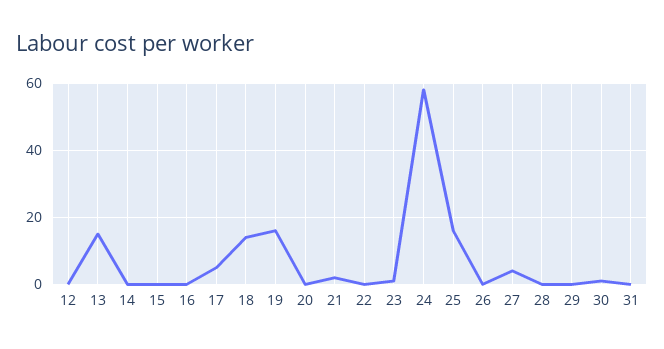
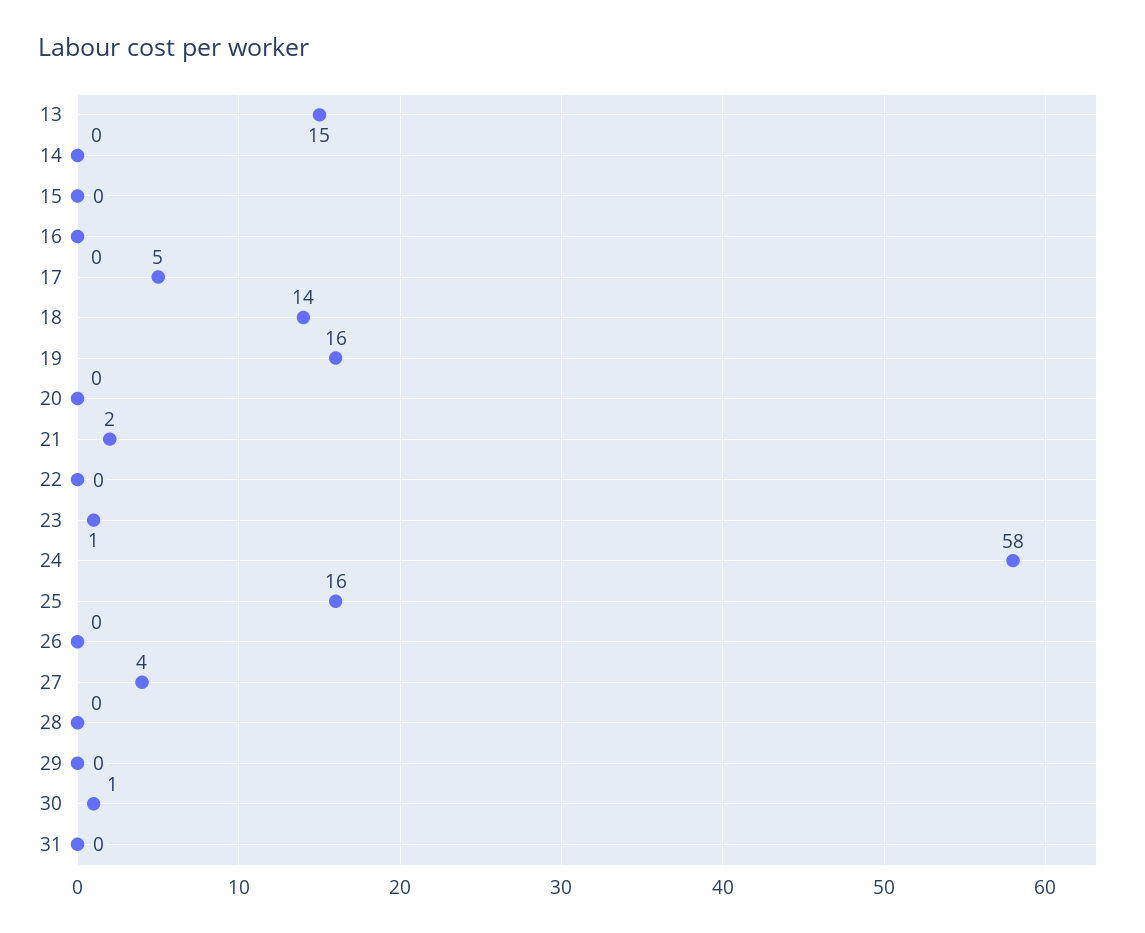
12: 0 -> none

